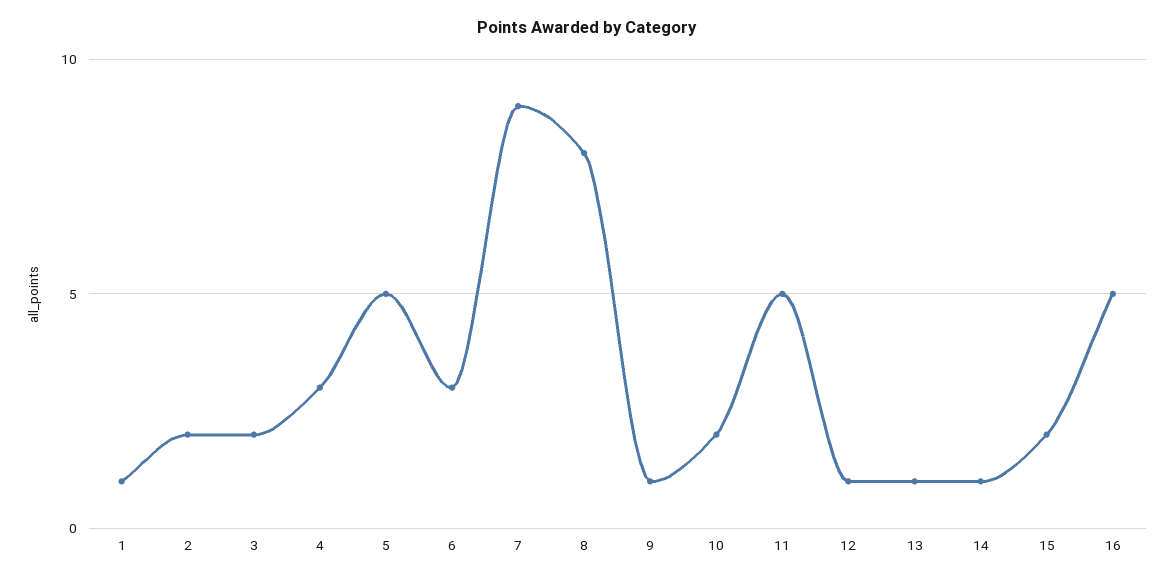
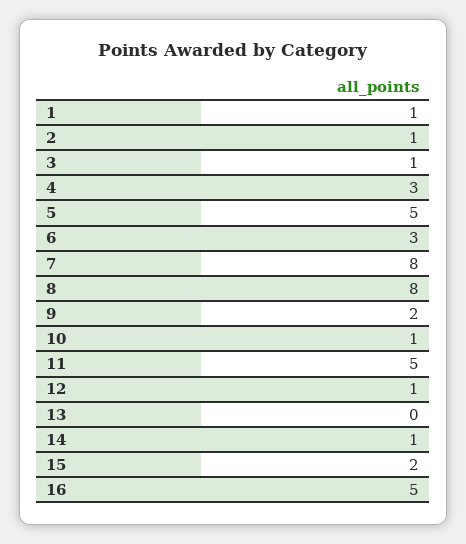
2: 2 -> 1
3: 2 -> 1
7: 9 -> 8
9: 1 -> 2
10: 2 -> 1
13: 1 -> 0

